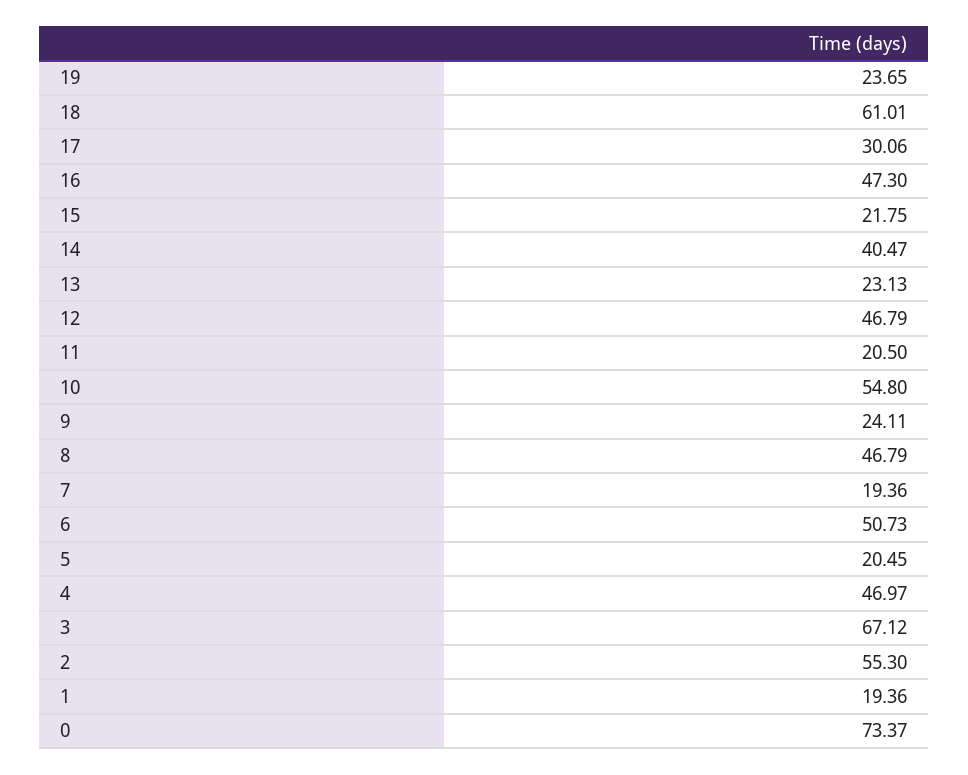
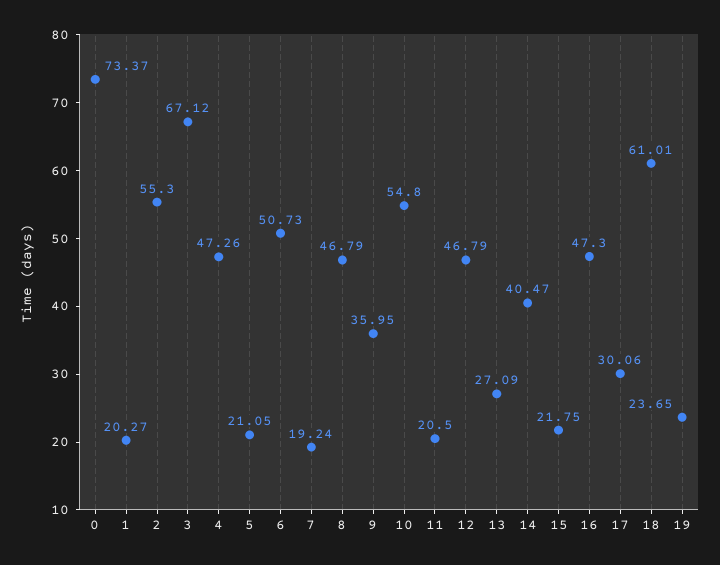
13: 23.13 -> 27.09
9: 24.11 -> 35.95
7: 19.36 -> 19.24
5: 20.45 -> 21.05
4: 46.97 -> 47.26
1: 19.36 -> 20.27

